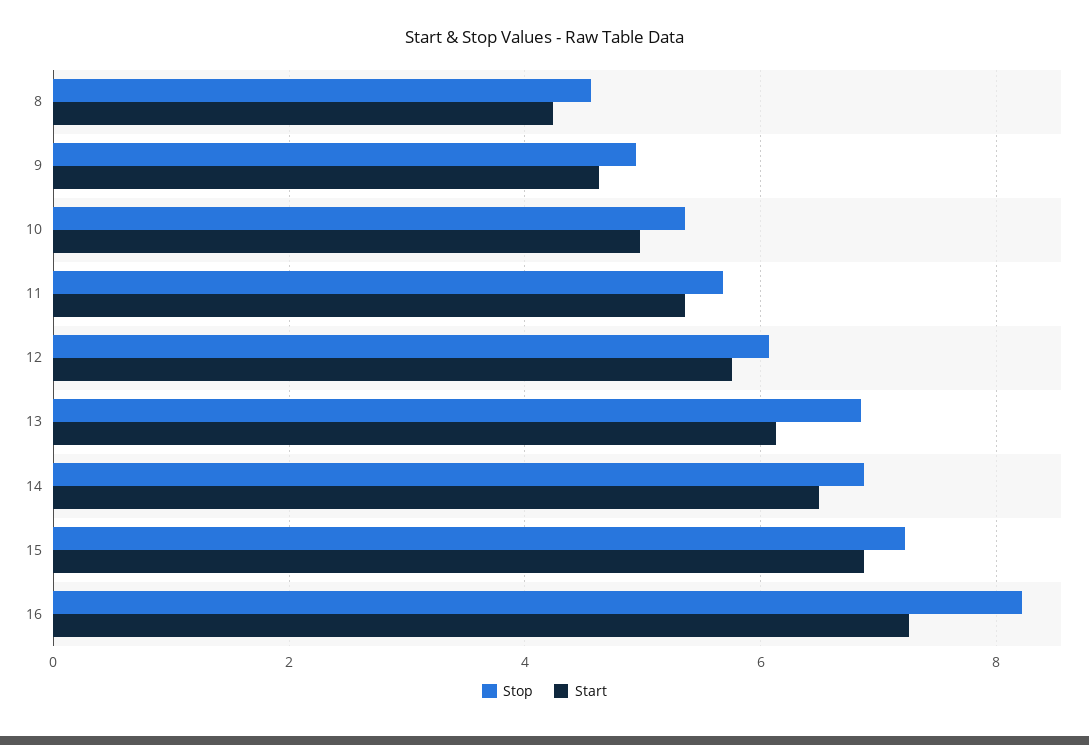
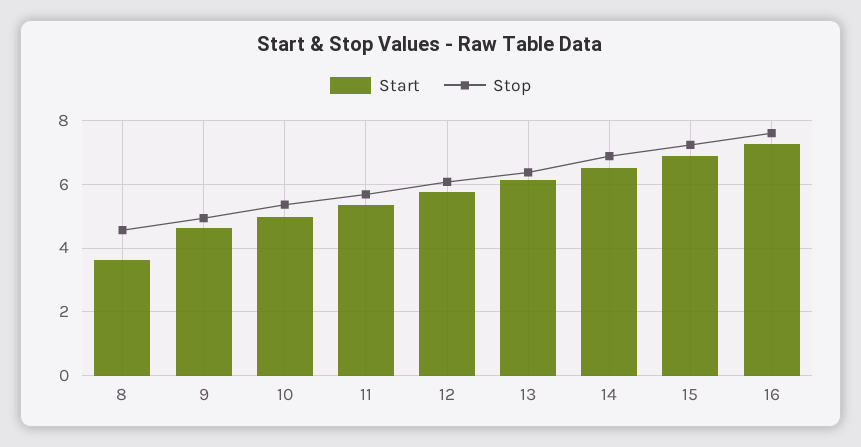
Start, 8: 4.2 -> 3.6
Stop, 13: 6.8 -> 6.4
Stop, 16: 8.2 -> 7.6

